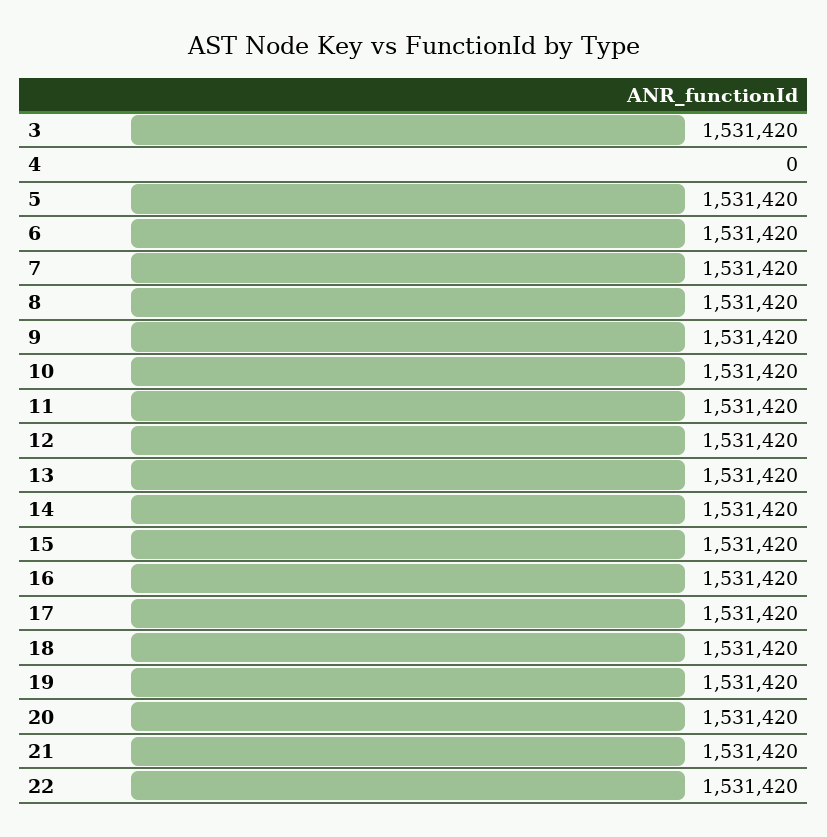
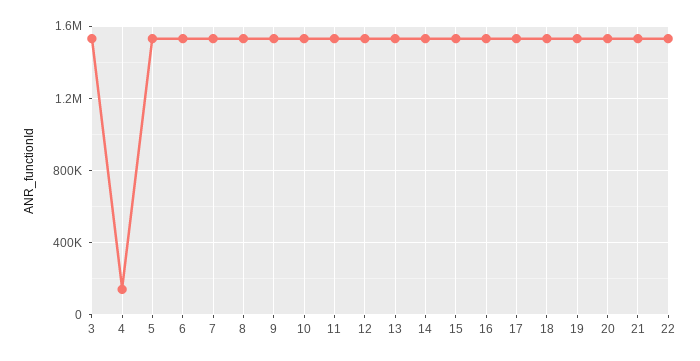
4: 0 -> 150000

